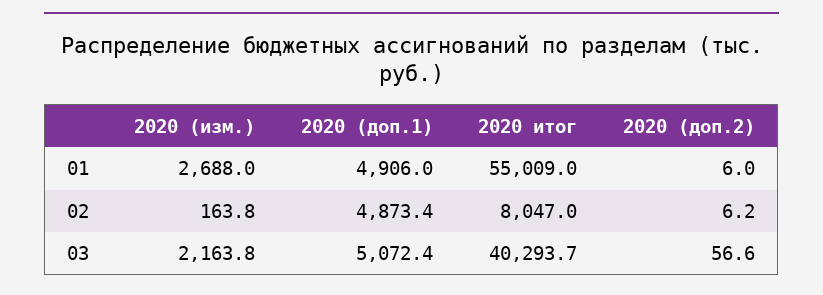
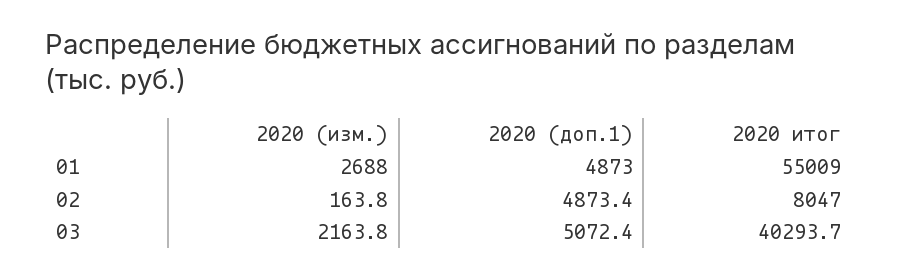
2020 (доп.1), 01: 4906 -> 4873
2020 (доп.2), 01: 6 -> none
2020 (доп.2), 02: 6.2 -> none
2020 (доп.2), 03: 56.6 -> none

